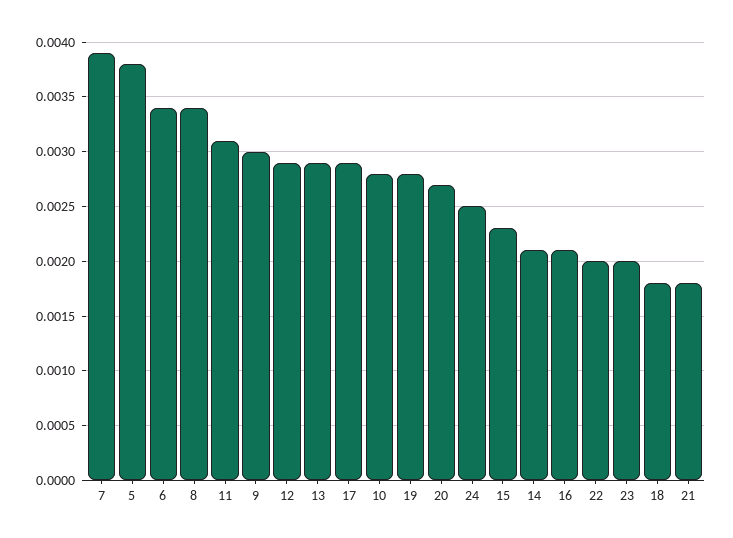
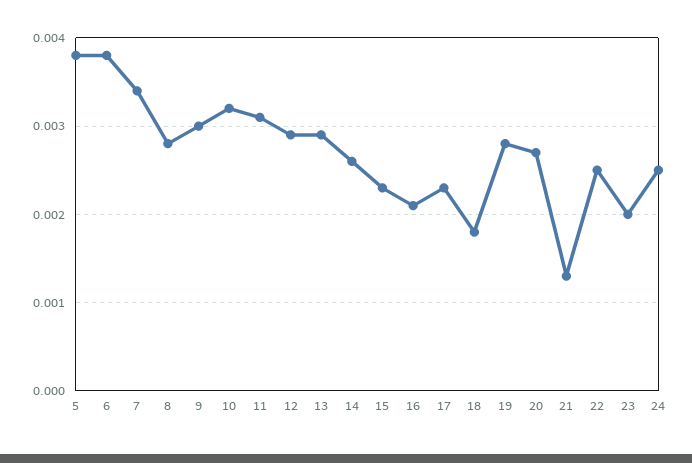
7: 0.0039 -> 0.0034
6: 0.0034 -> 0.0038
8: 0.0034 -> 0.0028
17: 0.0029 -> 0.0023
10: 0.0028 -> 0.0032
14: 0.0021 -> 0.0026
22: 0.002 -> 0.0025
21: 0.0018 -> 0.0013

